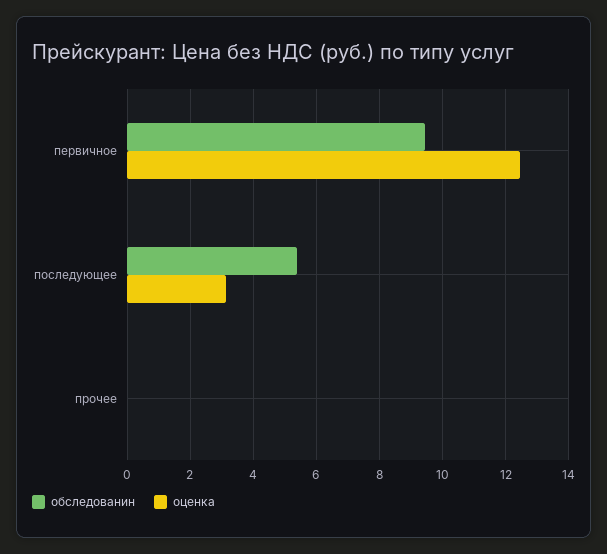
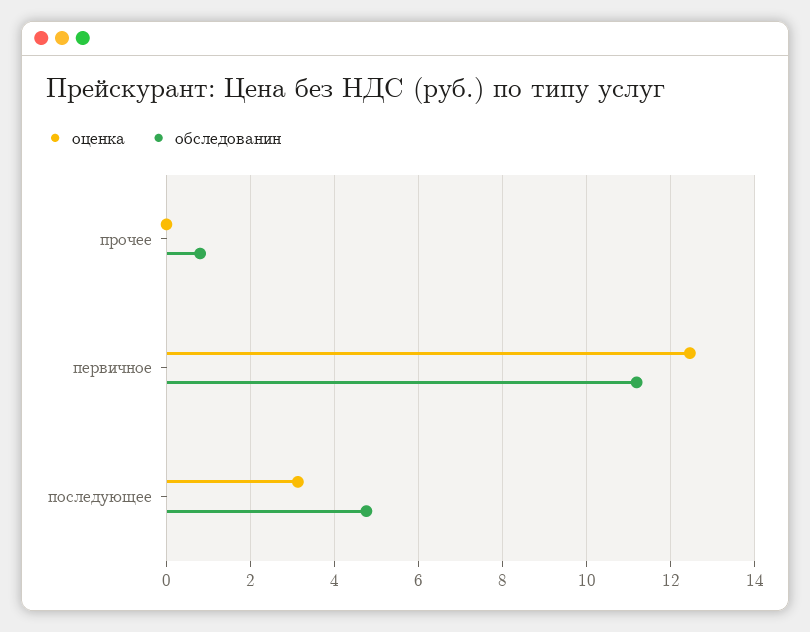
обследованин, первичное: 9.4 -> 11.2
обследованин, последующее: 5.4 -> 4.8
обследованин, прочее: 0 -> 0.8

